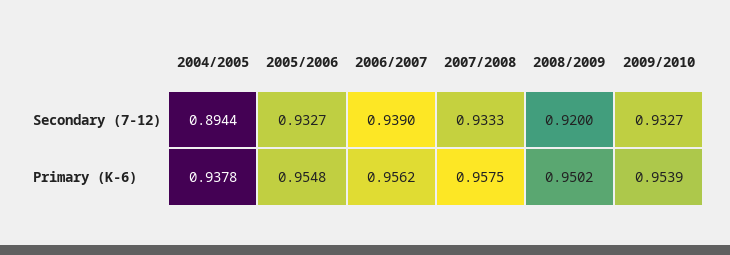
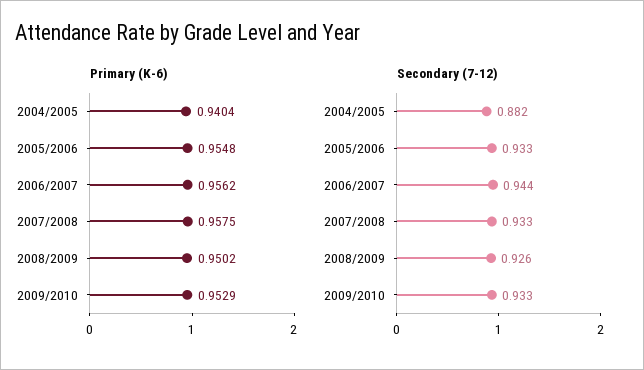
Secondary (7-12), 2004/2005: 0.8944 -> 0.882
Secondary (7-12), 2006/2007: 0.939 -> 0.944
Secondary (7-12), 2008/2009: 0.92 -> 0.926
Primary (K-6), 2004/2005: 0.9378 -> 0.9404
Primary (K-6), 2009/2010: 0.9539 -> 0.9529

